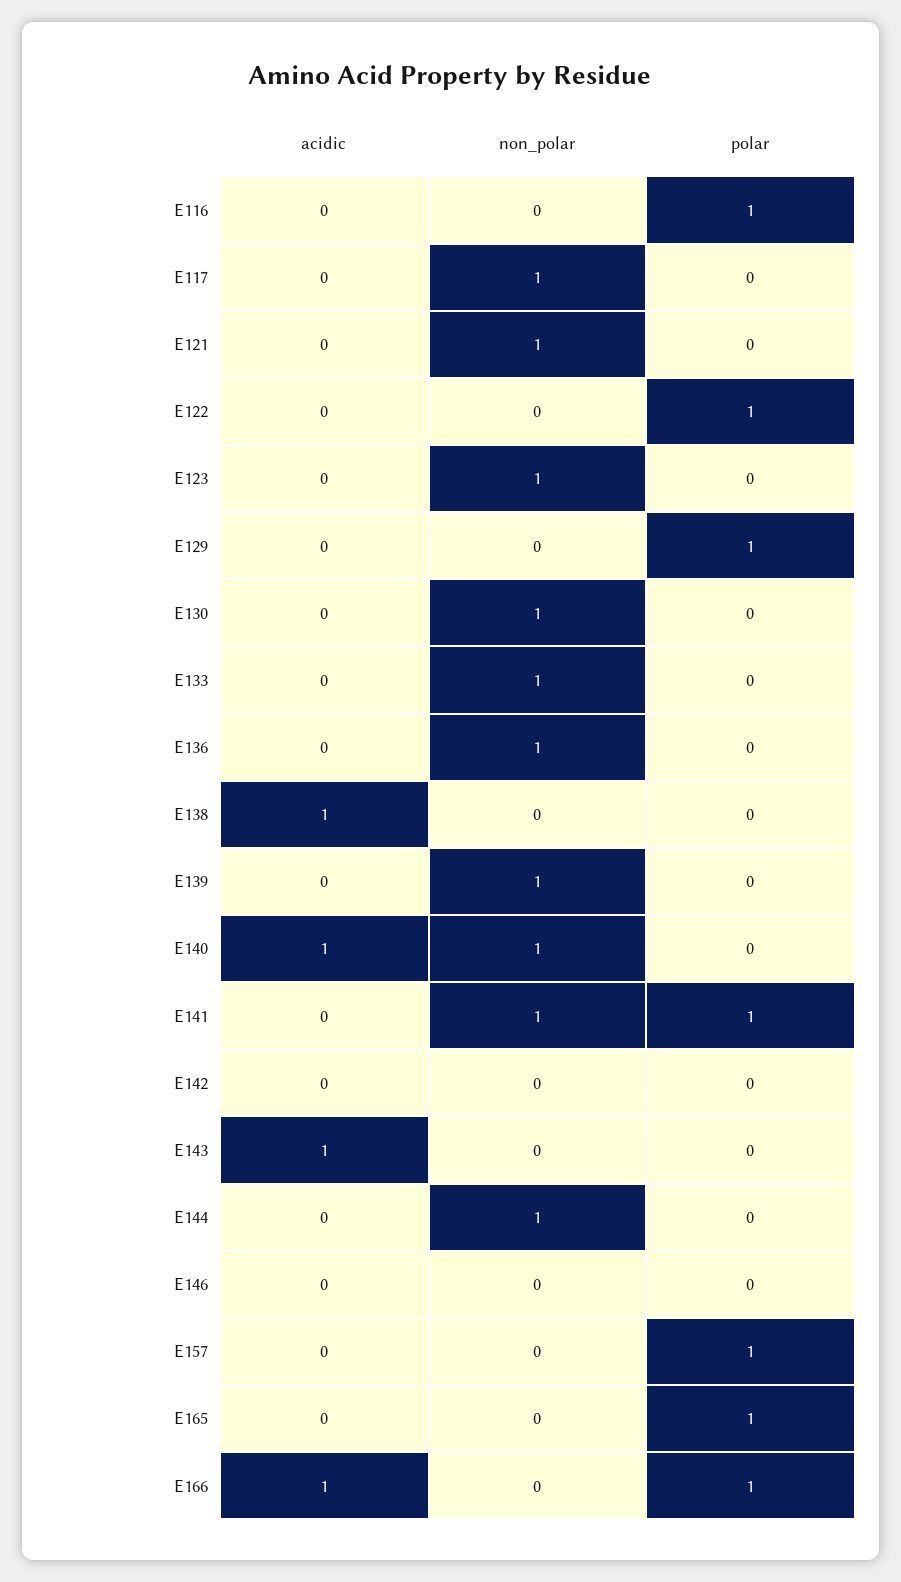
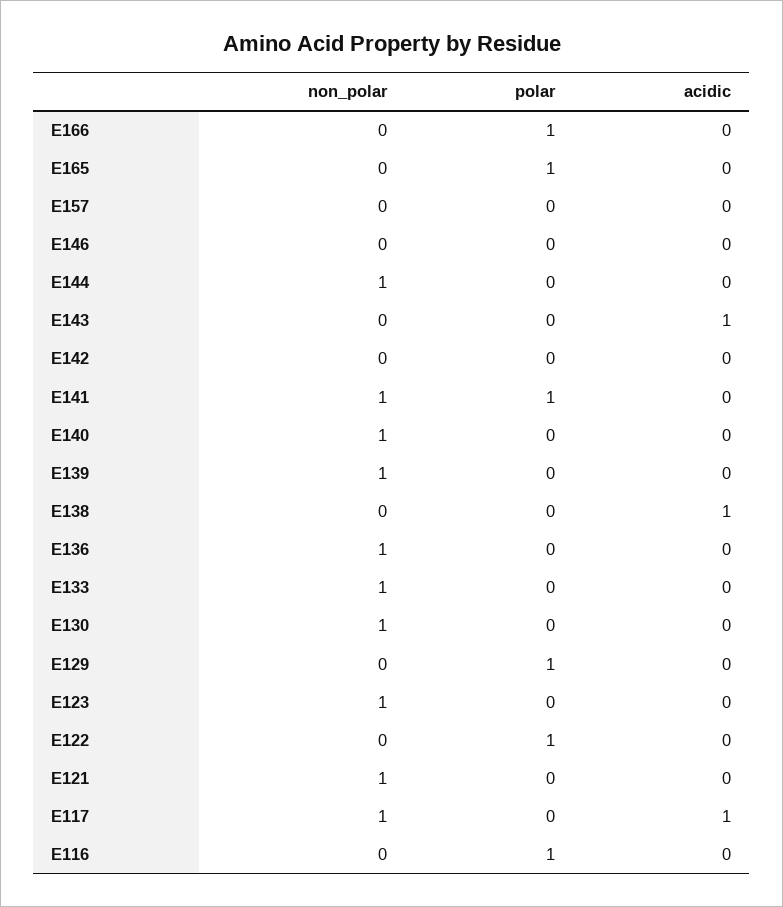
acidic, E117: 0 -> 1
acidic, E140: 1 -> 0
polar, E157: 1 -> 0
acidic, E166: 1 -> 0

